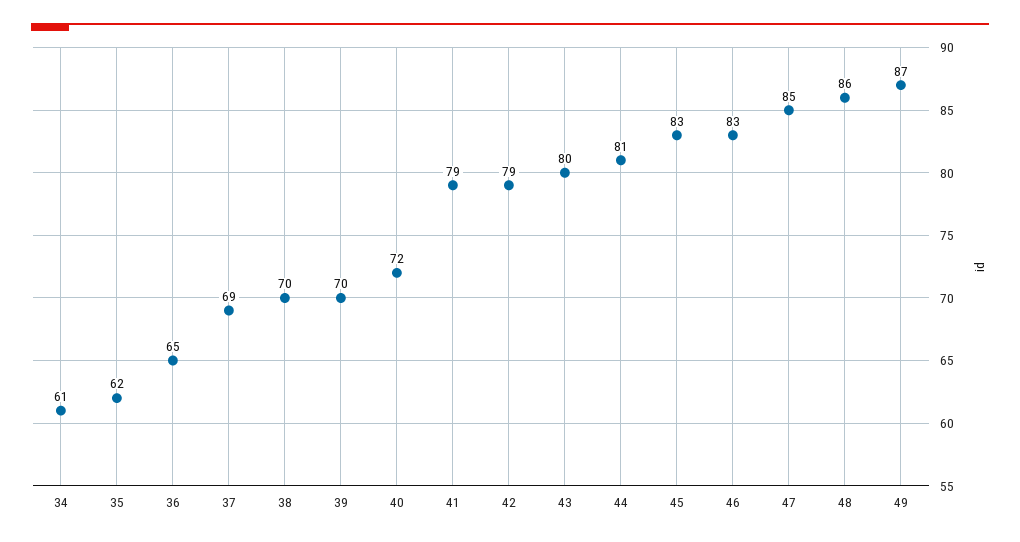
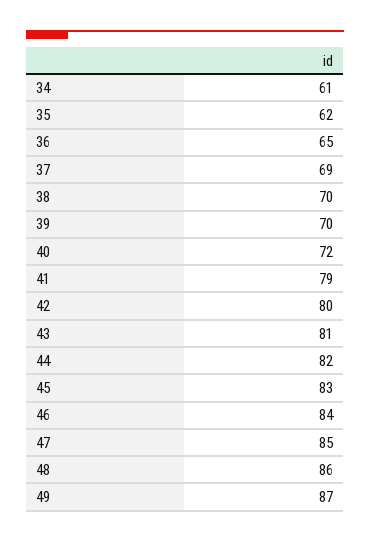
42: 79 -> 80
43: 80 -> 81
44: 81 -> 82
46: 83 -> 84

